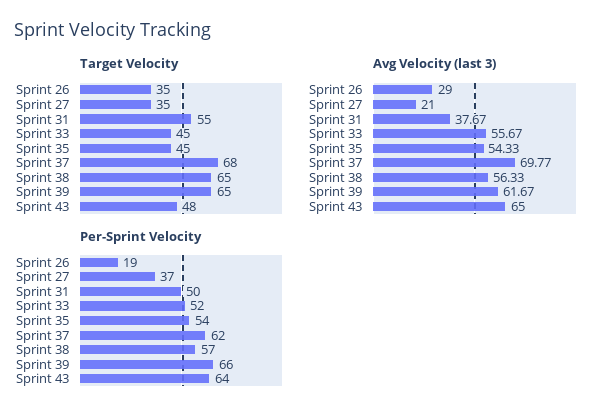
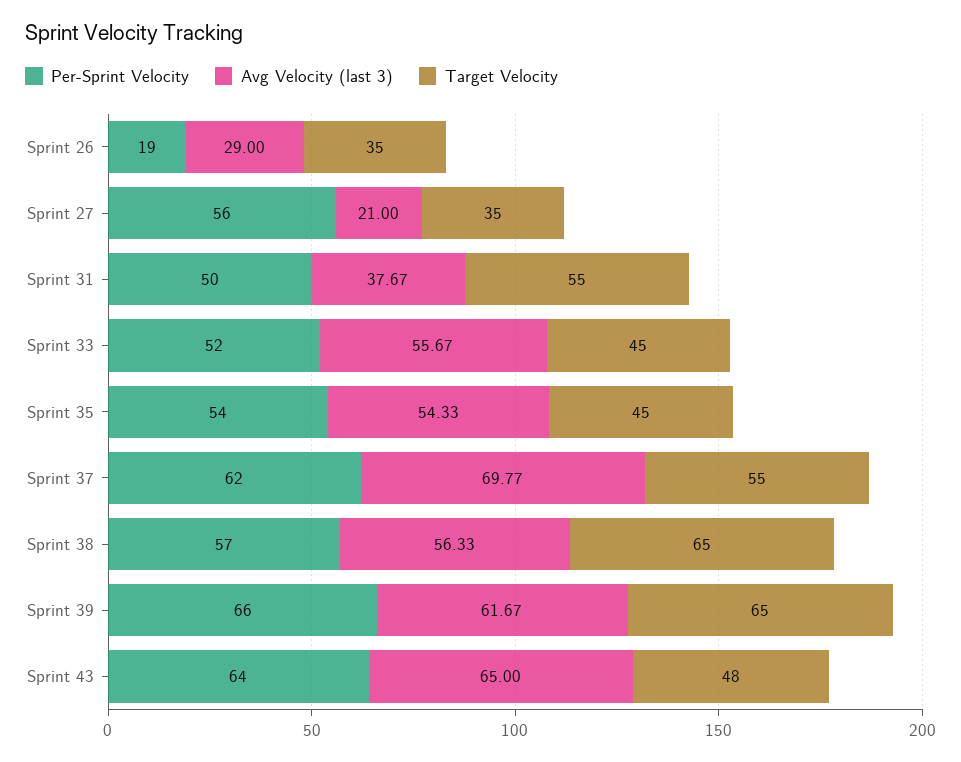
Target Velocity, Sprint 37: 68 -> 55
Per-Sprint Velocity, Sprint 27: 37 -> 56

